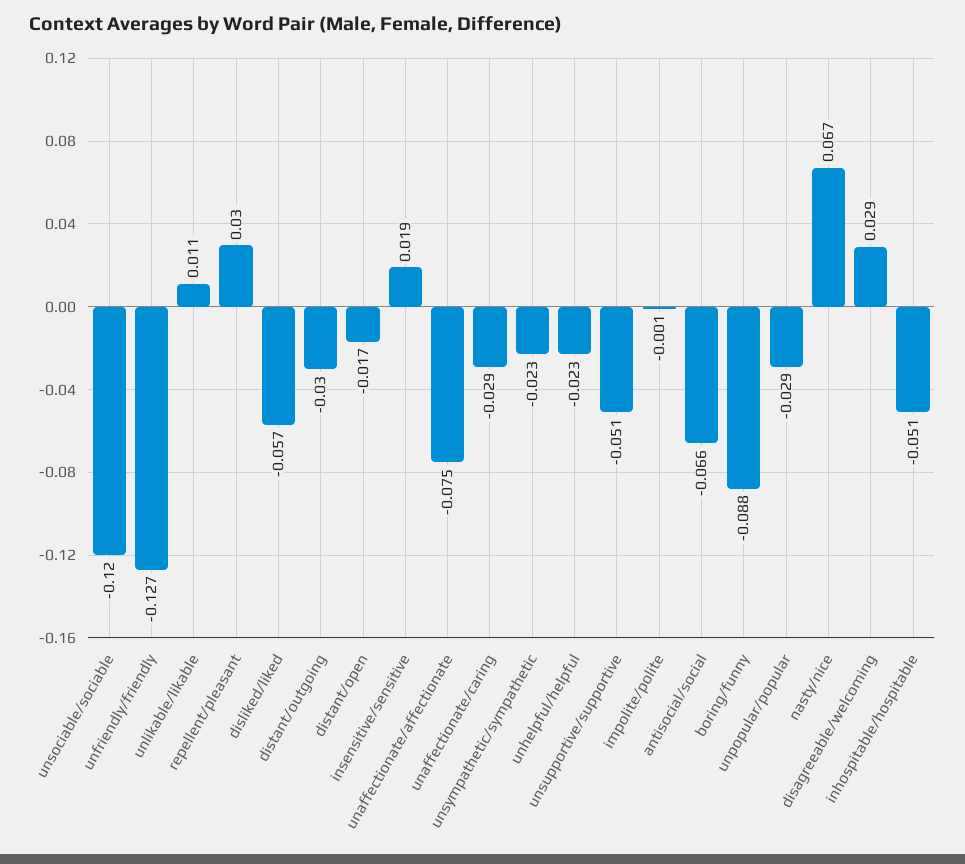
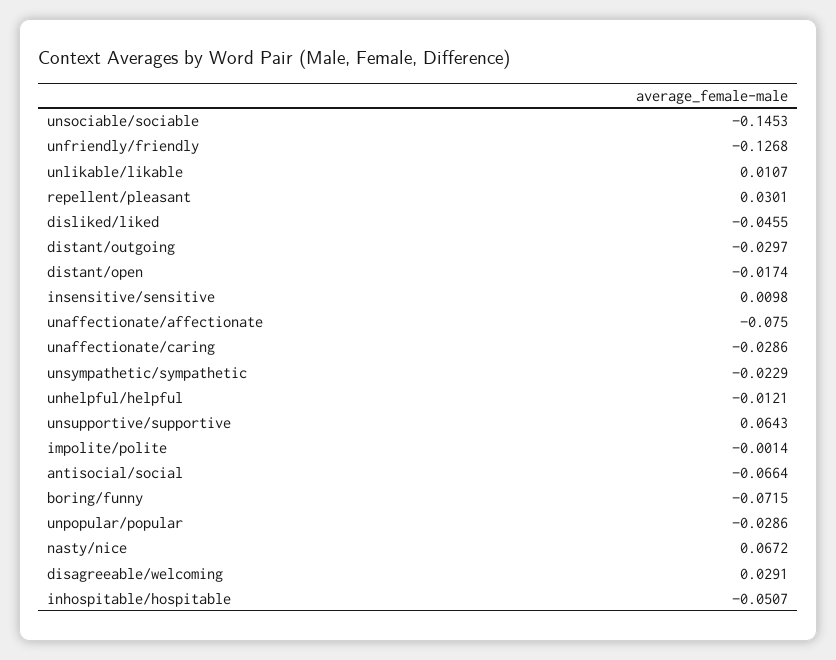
unsociable/sociable: -0.12 -> -0.1453
disliked/liked: -0.057 -> -0.0455
insensitive/sensitive: 0.019 -> 0.0098
unhelpful/helpful: -0.023 -> -0.0121
unsupportive/supportive: -0.051 -> 0.0643
boring/funny: -0.088 -> -0.0715

